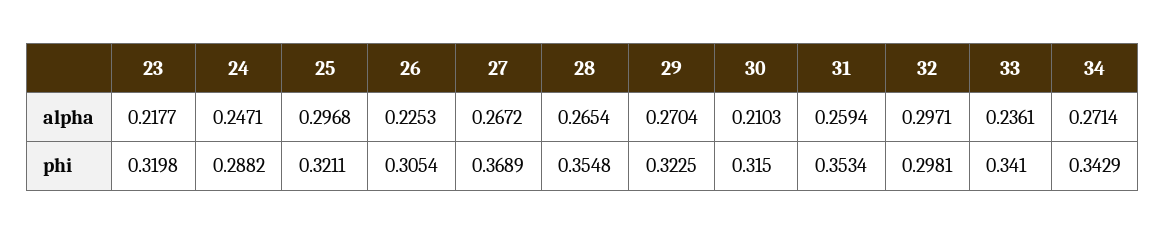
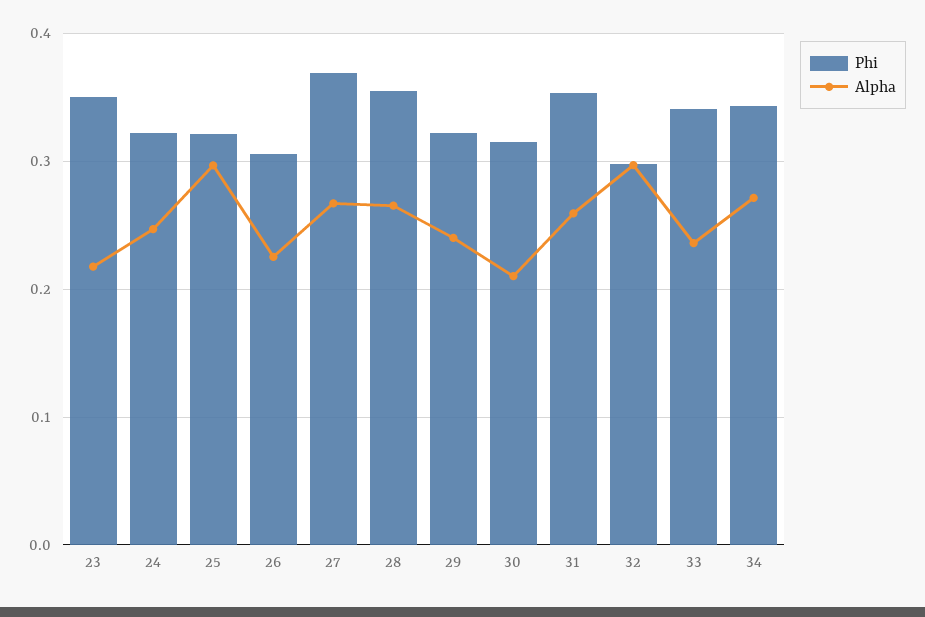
alpha, 29: 0.2704 -> 0.24
phi, 23: 0.3198 -> 0.35
phi, 24: 0.2882 -> 0.32

